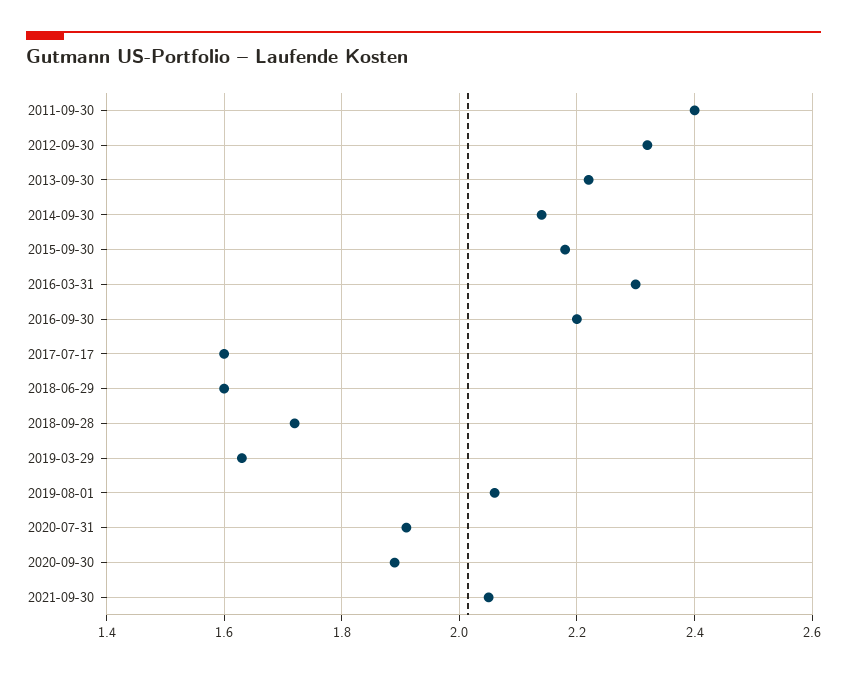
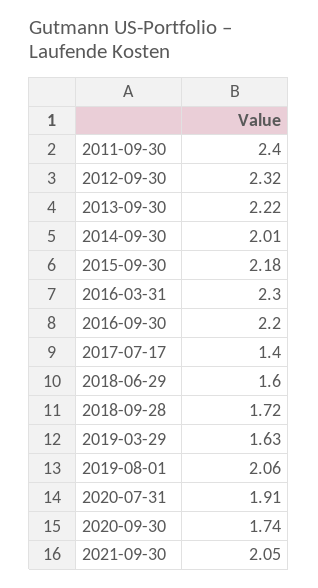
2014-09-30: 2.15 -> 2.01
2017-07-17: 1.6 -> 1.4
2020-09-30: 1.9 -> 1.74

